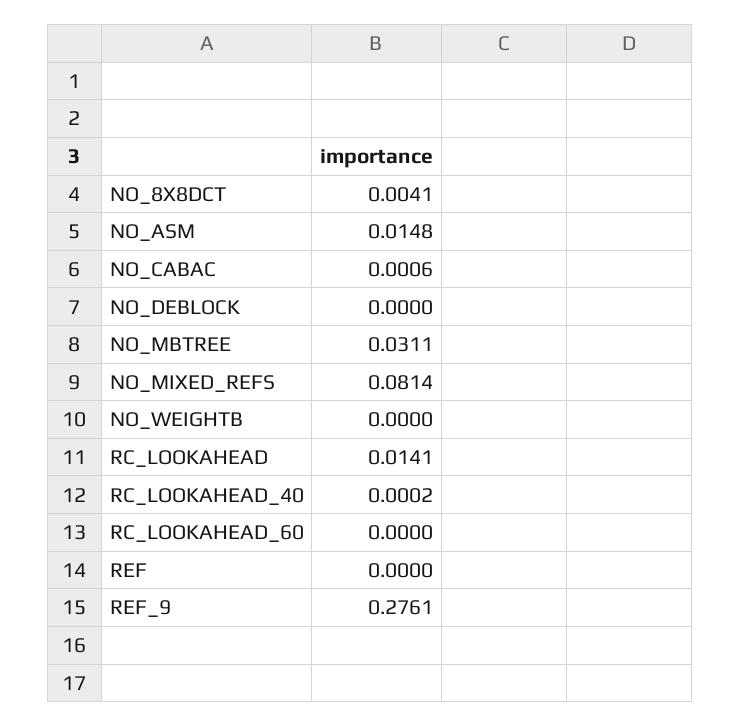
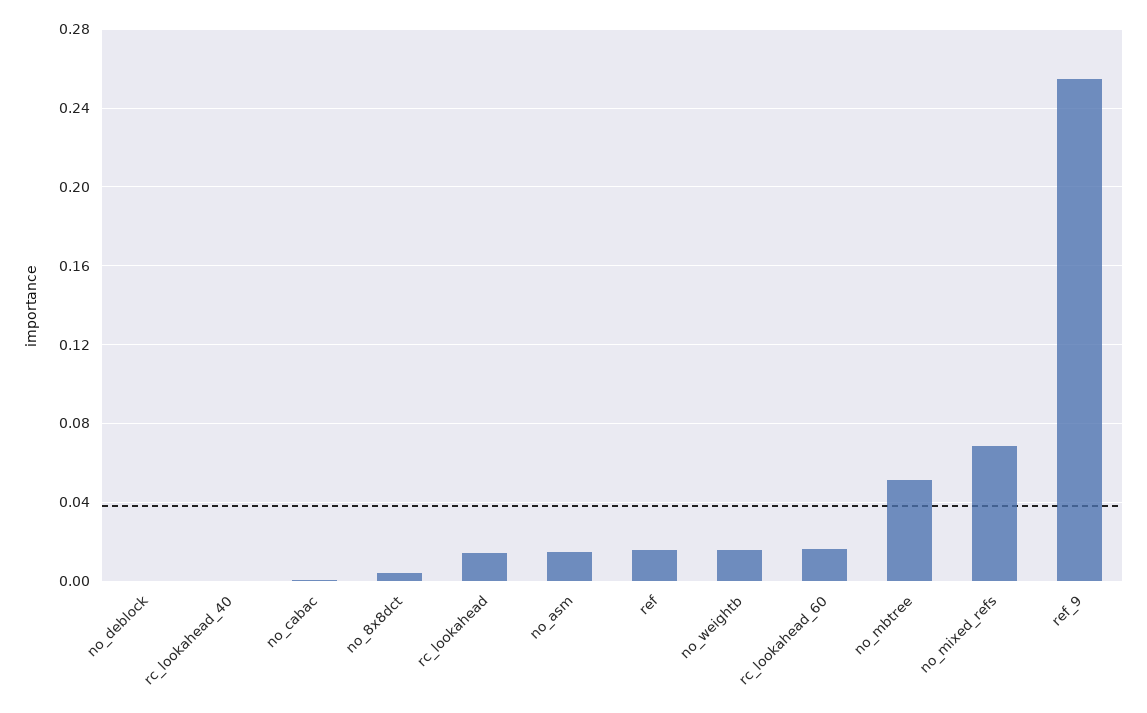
NO_MBTREE: 0.0311 -> 0.05
NO_MIXED_REFS: 0.0814 -> 0.07
NO_WEIGHTB: 0 -> 0.015
RC_LOOKAHEAD_60: 0 -> 0.015
REF: 0 -> 0.015
REF_9: 0.2761 -> 0.255

